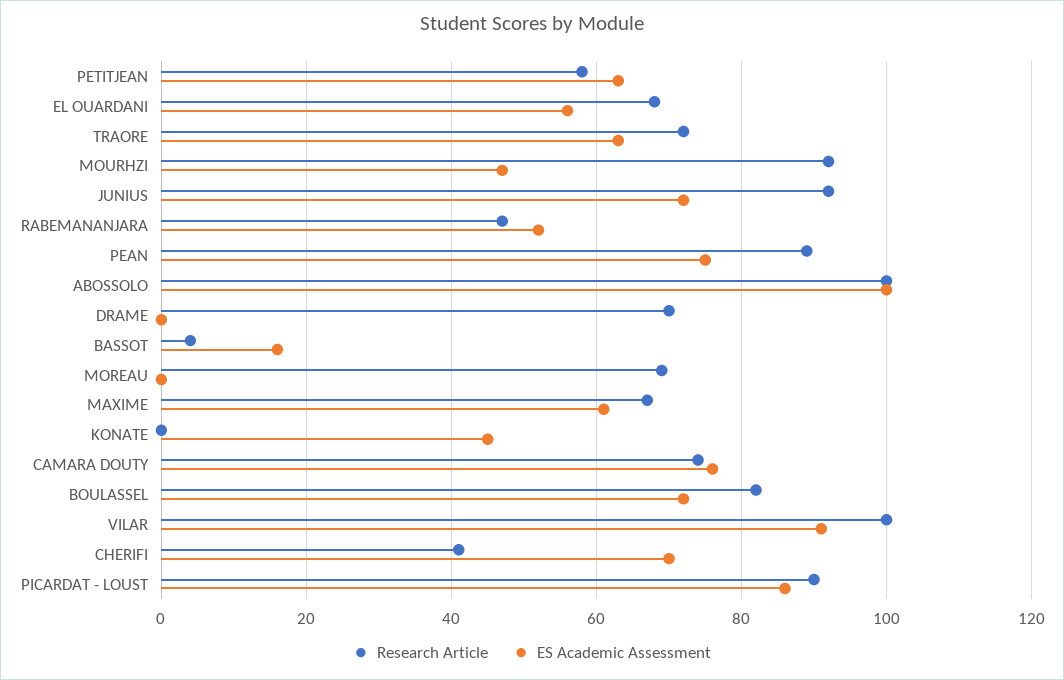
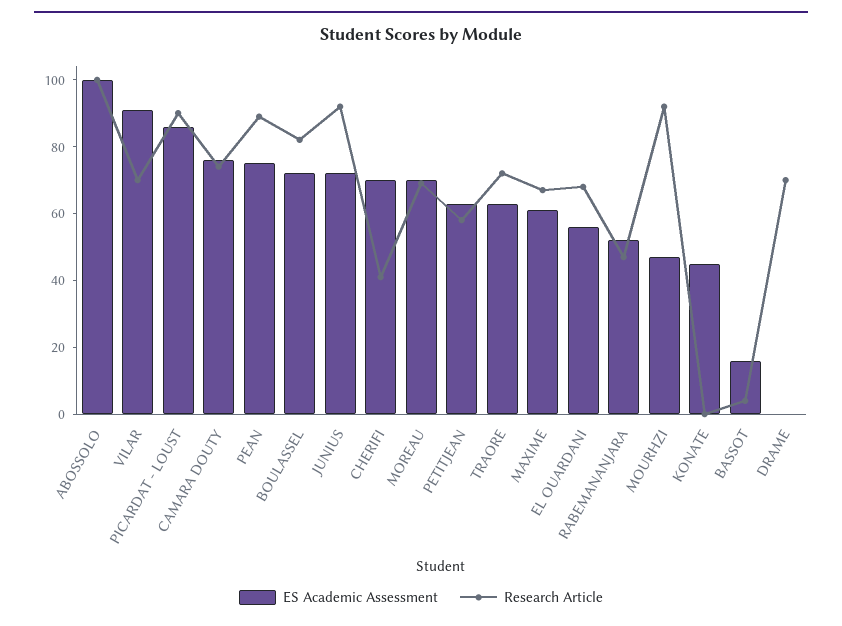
ES Academic Assessment, MOREAU: 0 -> 70
Research Article, VILAR: 100 -> 70

